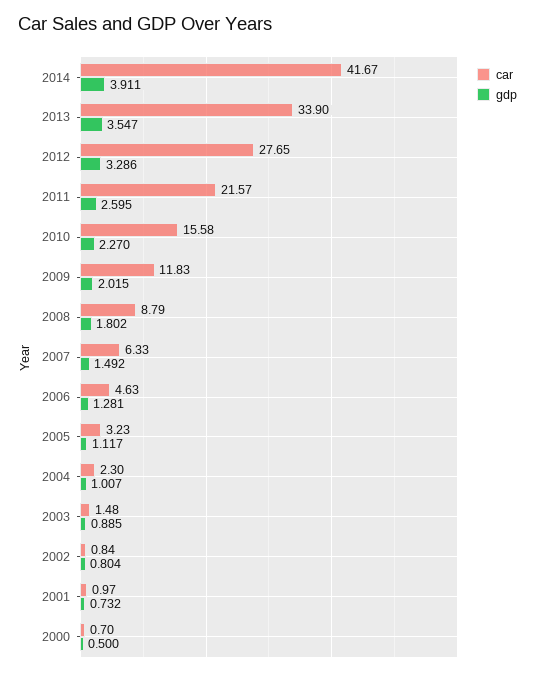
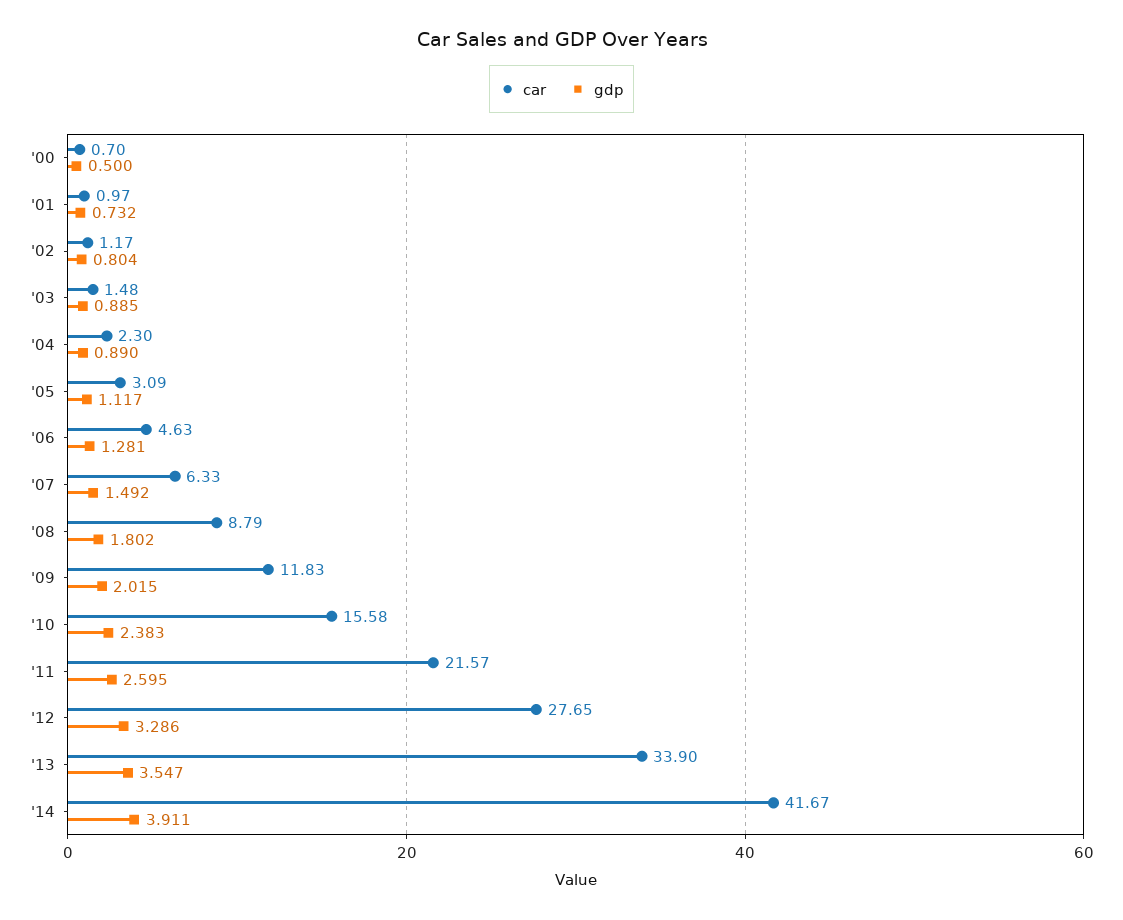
gdp, 2010: 2.27 -> 2.383
car, 2005: 3.23 -> 3.09
gdp, 2004: 1.007 -> 0.89
car, 2002: 0.84 -> 1.17

